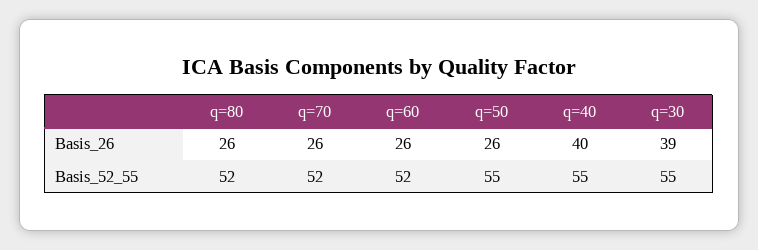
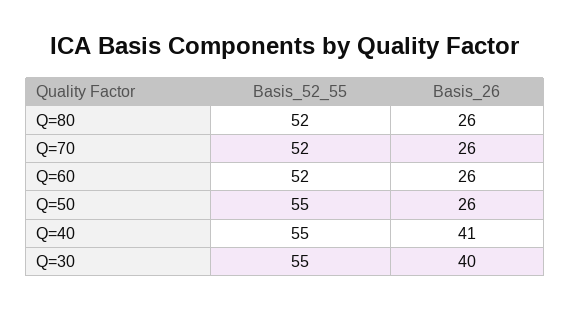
q=40, Basis_26: 40 -> 41
q=30, Basis_26: 39 -> 40

